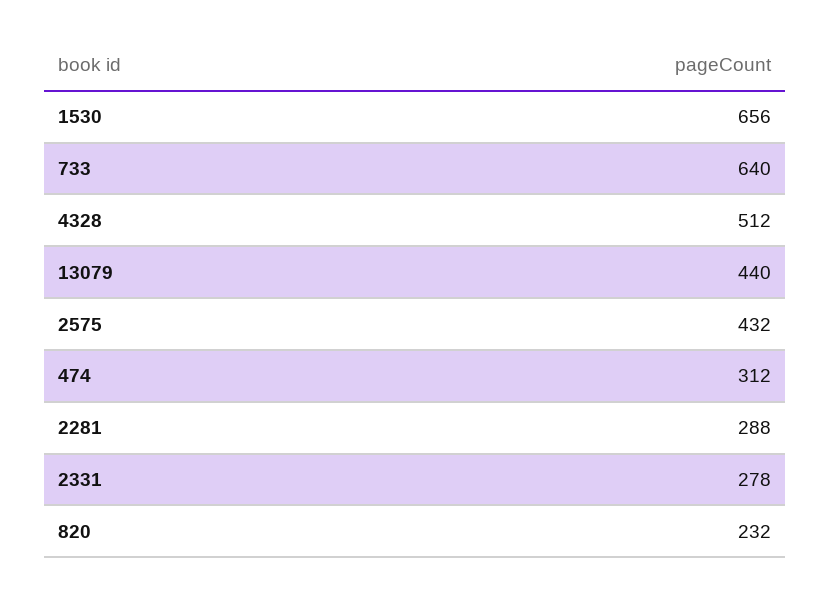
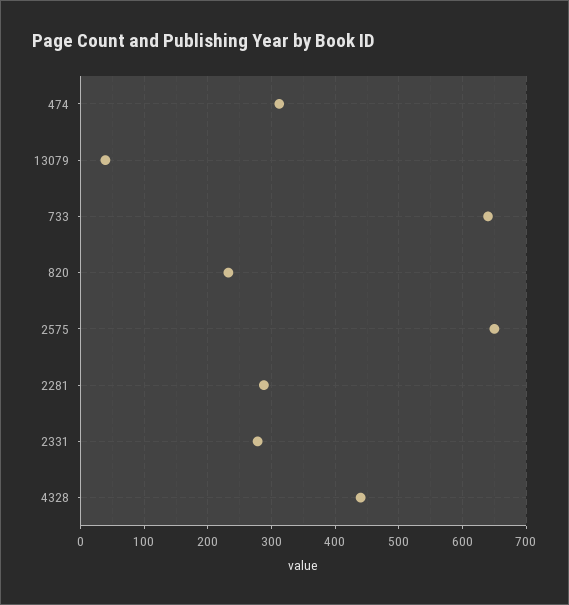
1530: 656 -> none
4328: 512 -> 440
13079: 440 -> 40
2575: 432 -> 650

